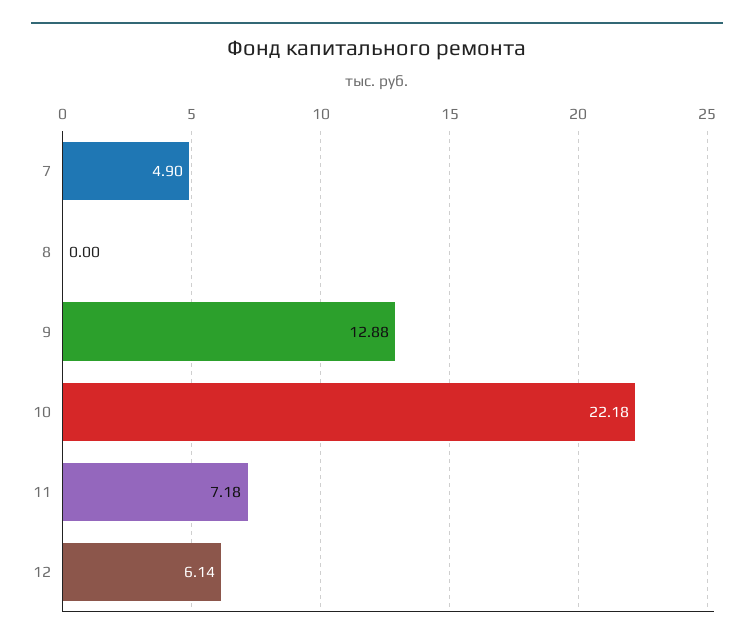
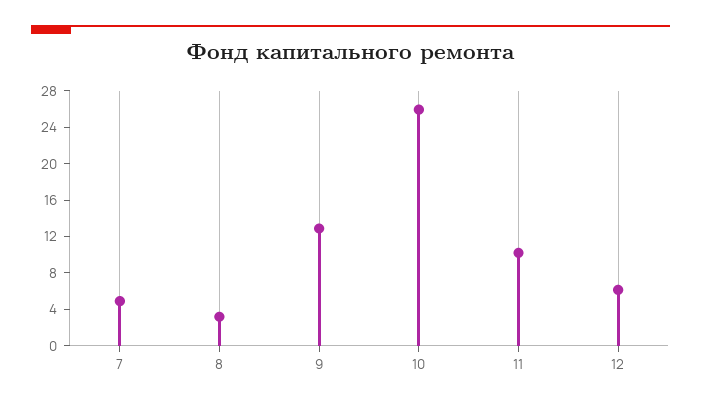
8: 0 -> 3
10: 22.18 -> 26
11: 7.18 -> 10

